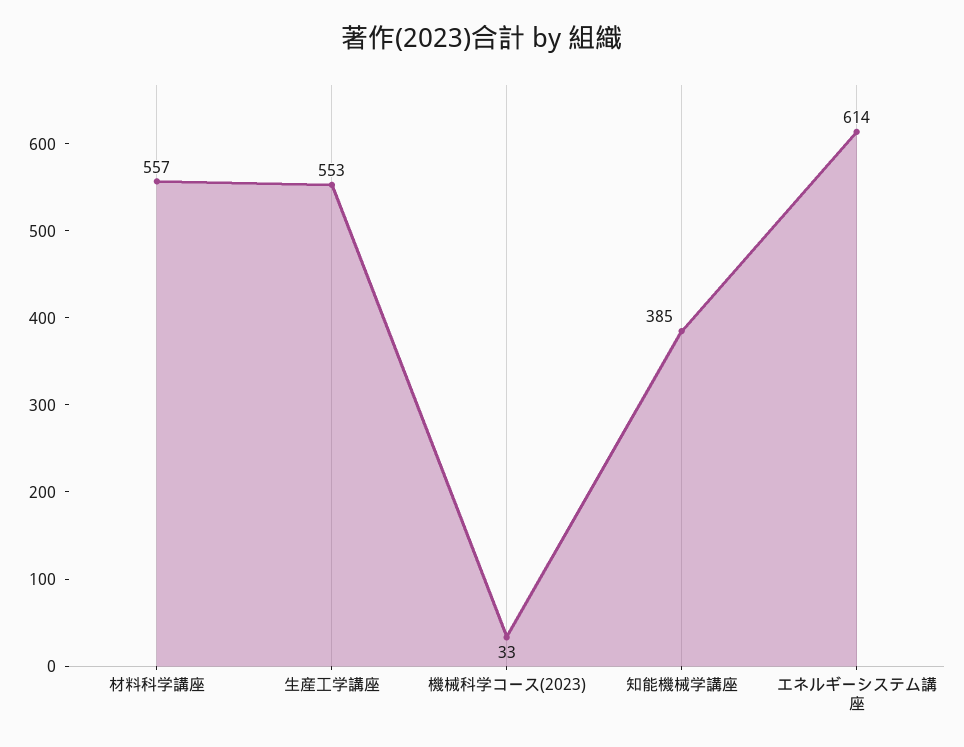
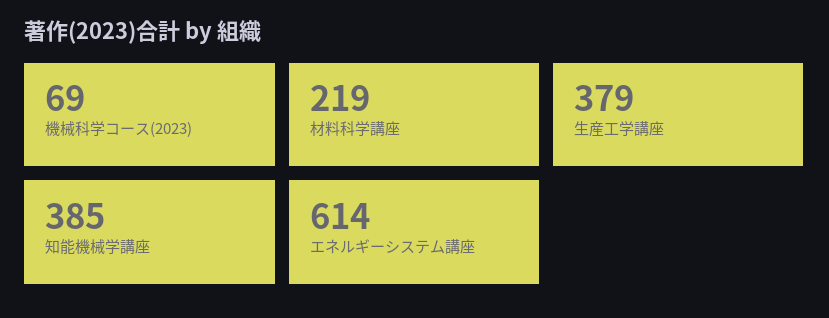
材料科学講座: 557 -> 219
生産工学講座: 553 -> 379
機械科学コース(2023): 33 -> 69

